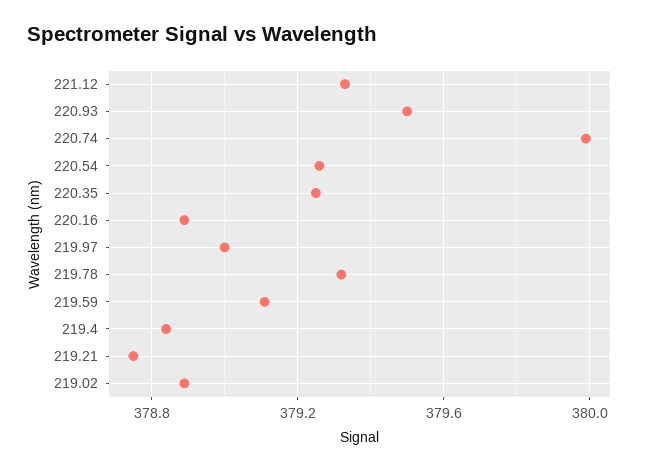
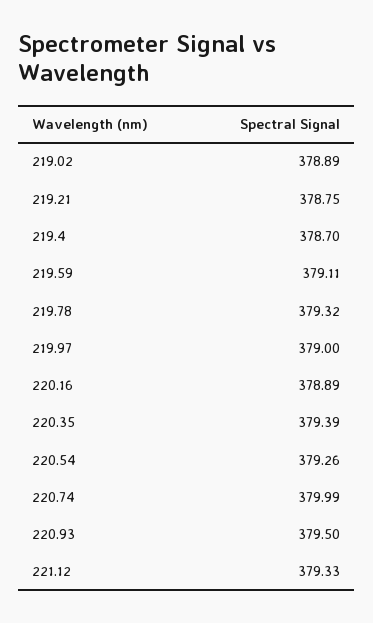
220.35: 379.25 -> 379.39
219.4: 378.85 -> 378.7

